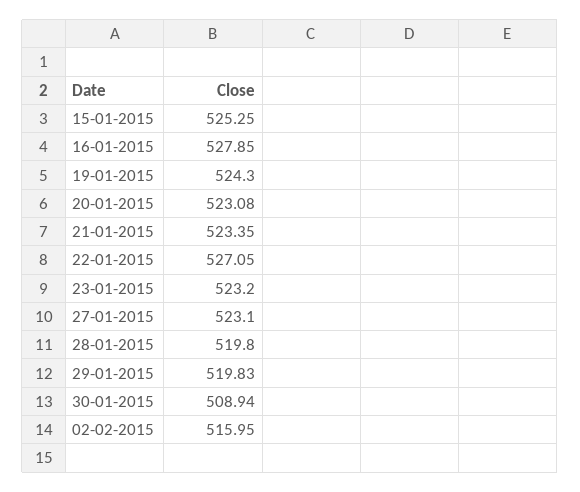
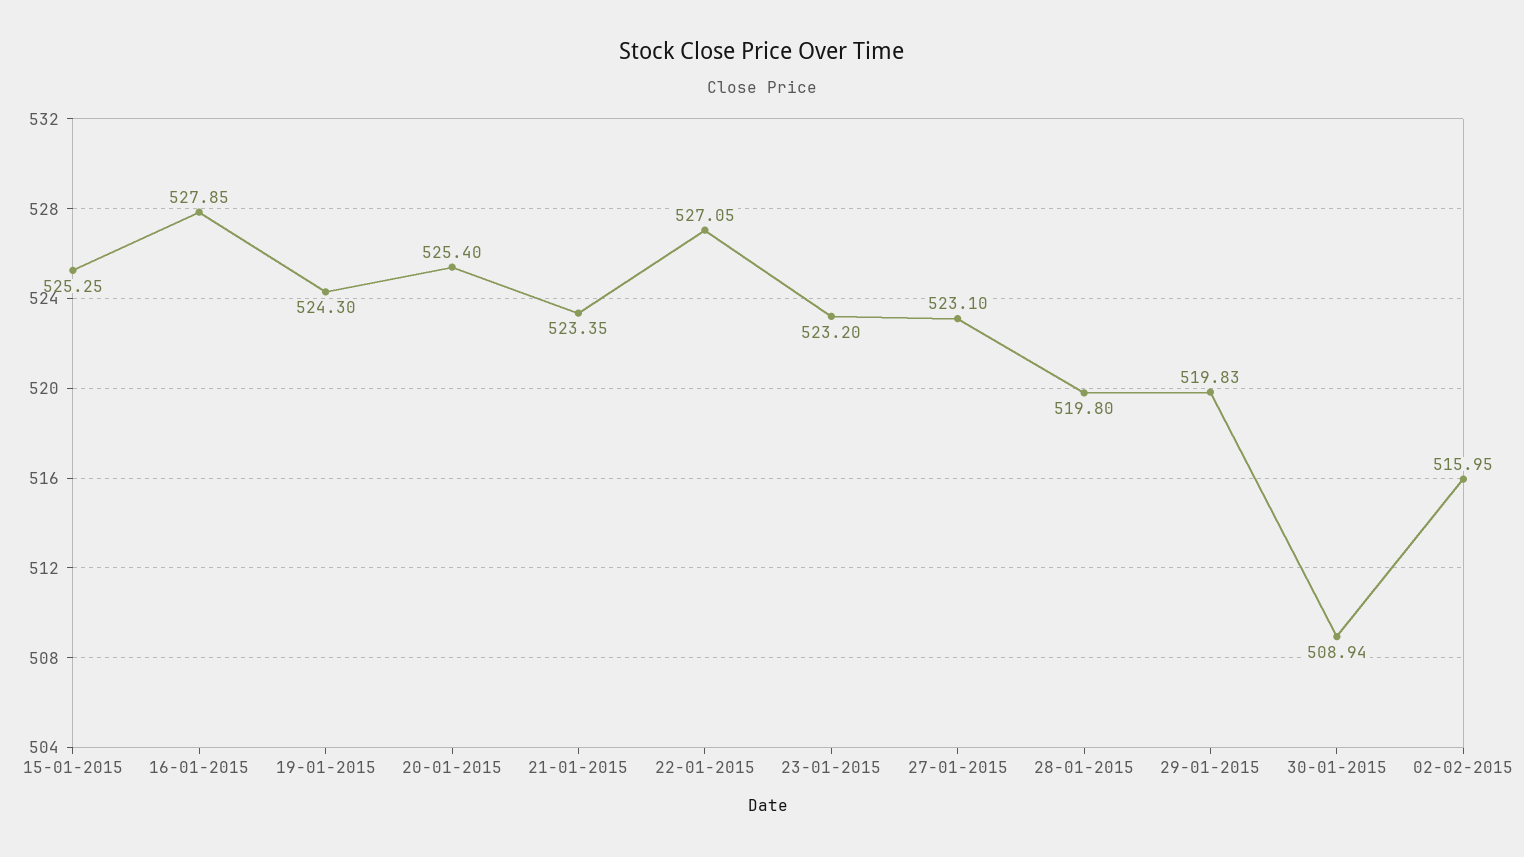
20-01-2015: 523.08 -> 525.4

